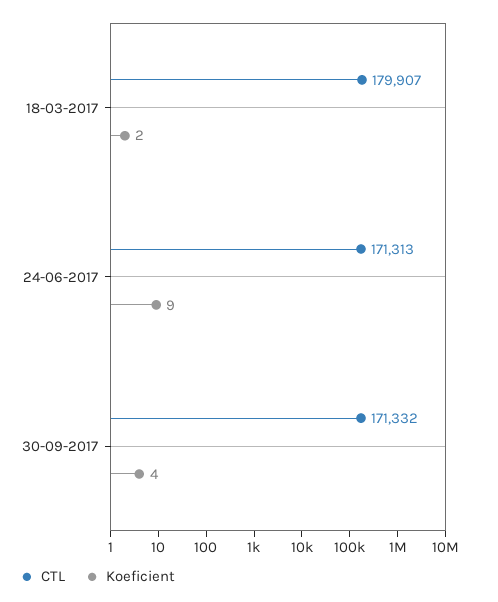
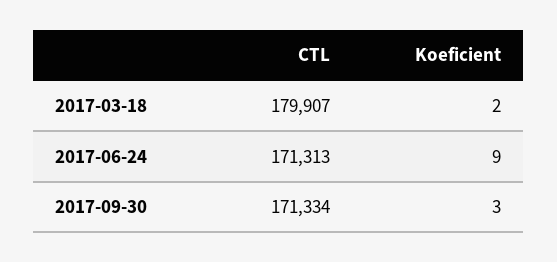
CTL, 30-09-2017: 171332 -> 171334
Koeficient, 30-09-2017: 4 -> 3

